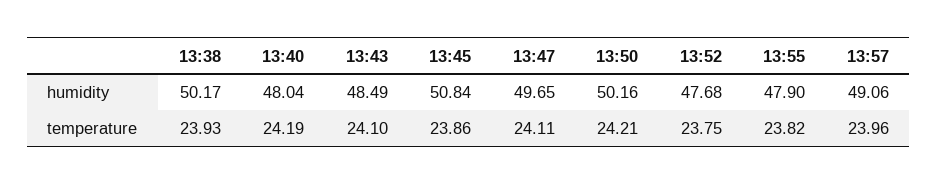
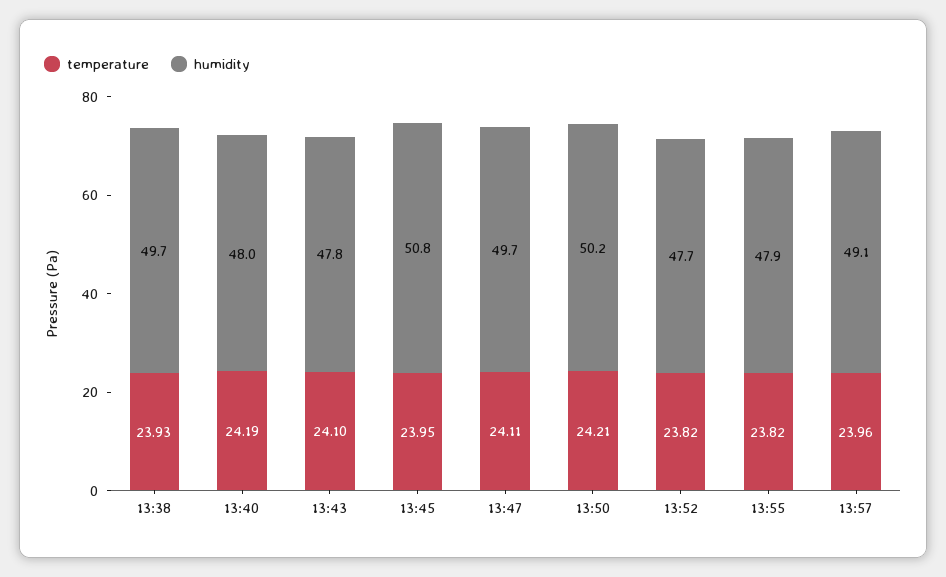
humidity, 13:38: 50.17 -> 49.7
humidity, 13:43: 48.49 -> 47.8
temperature, 13:45: 23.86 -> 23.95
temperature, 13:52: 23.75 -> 23.82

